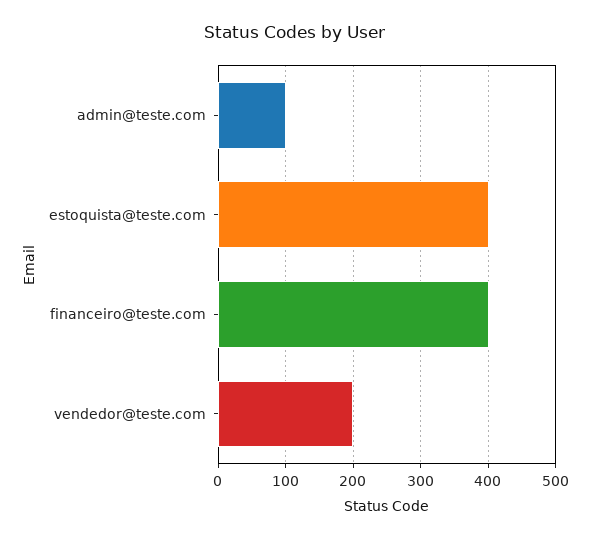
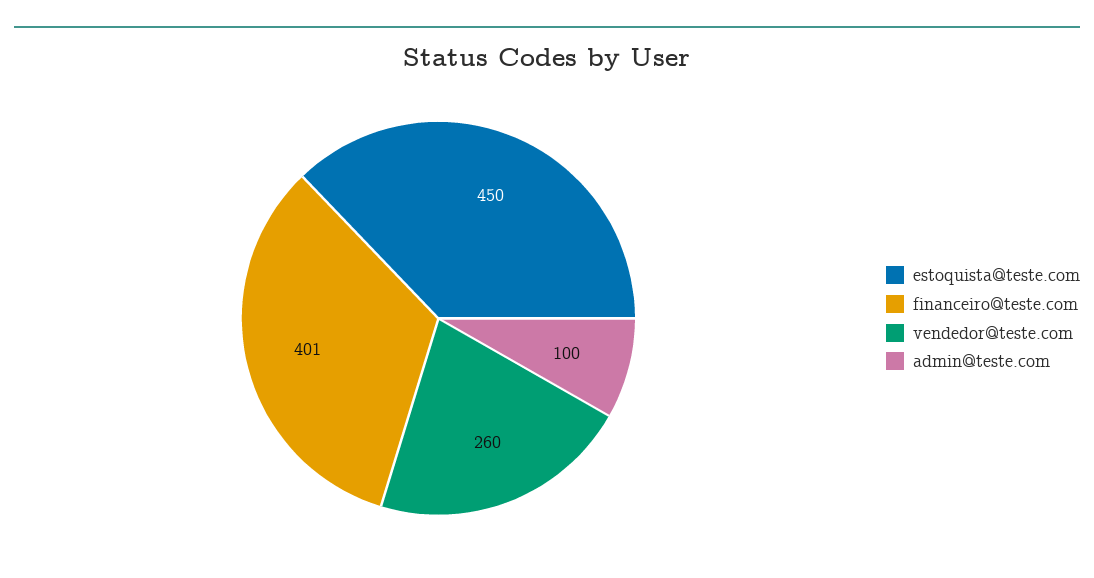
estoquista@teste.com: 400 -> 450
vendedor@teste.com: 200 -> 260

